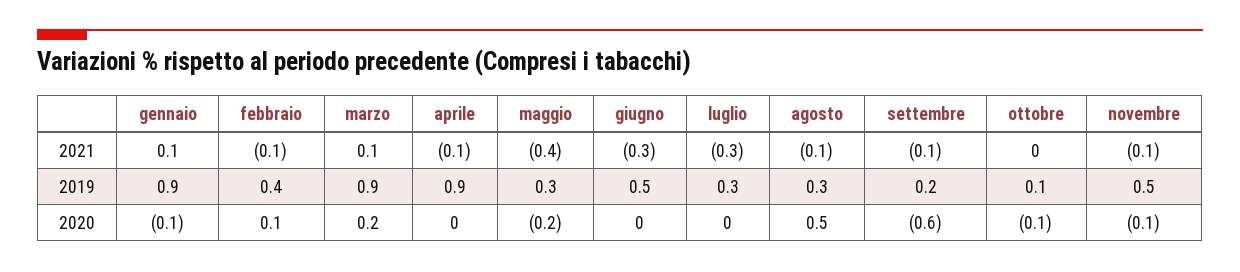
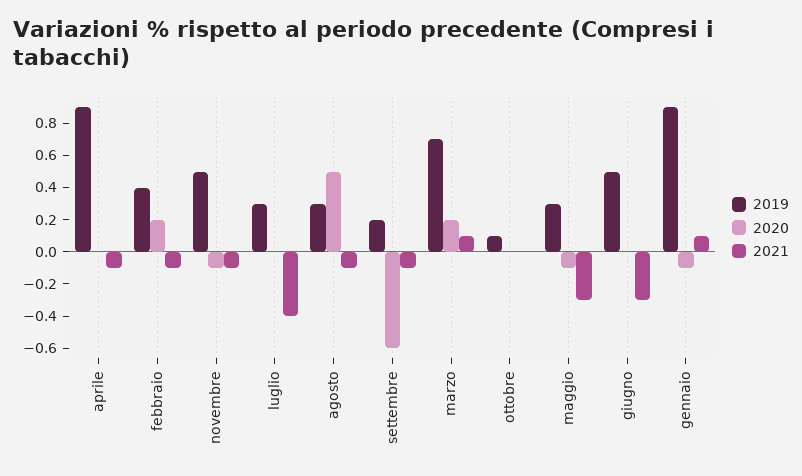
2021, maggio: -0.4 -> -0.3
2021, luglio: -0.3 -> -0.4
2019, marzo: 0.9 -> 0.7
2020, febbraio: 0.1 -> 0.2
2020, maggio: -0.2 -> -0.1
2020, ottobre: -0.1 -> 0

